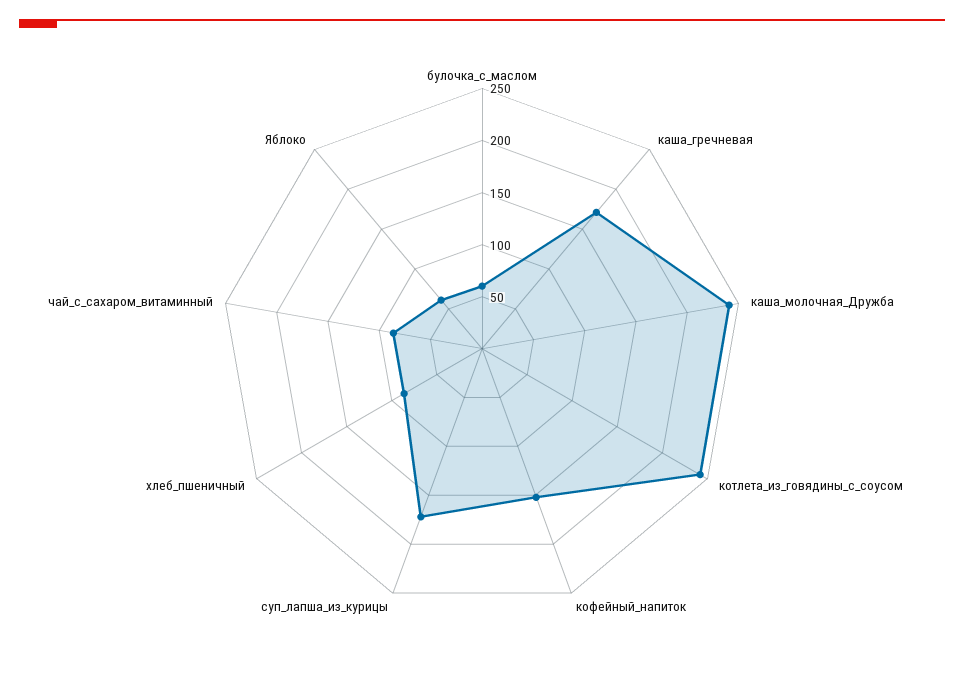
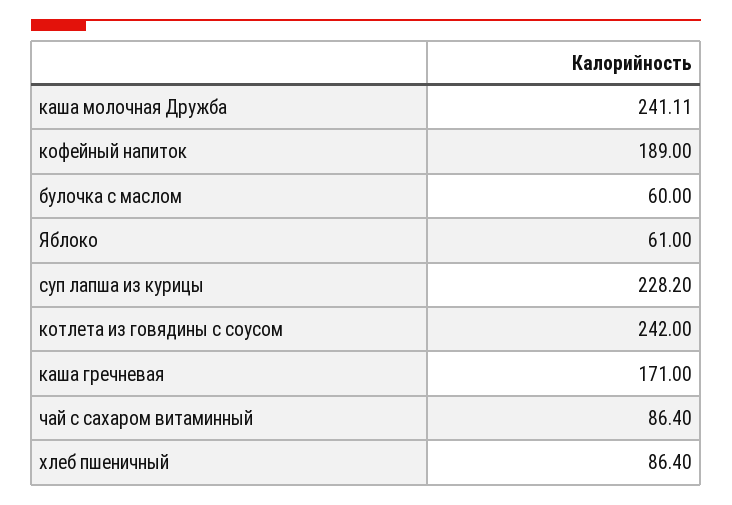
кофейный_напиток: 150 -> 189
суп_лапша_из_курицы: 170 -> 228.2

